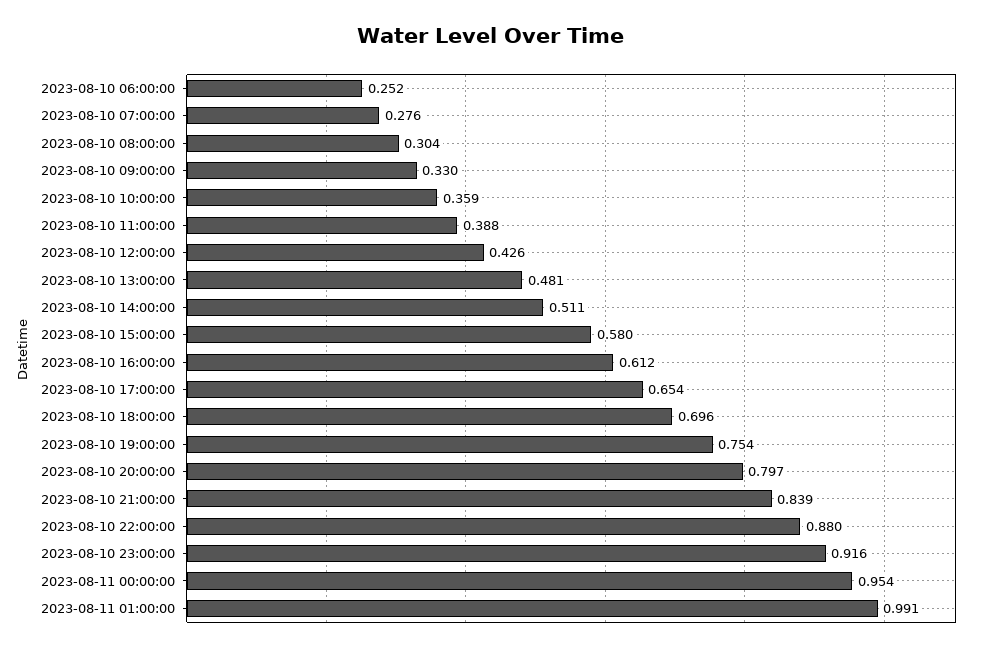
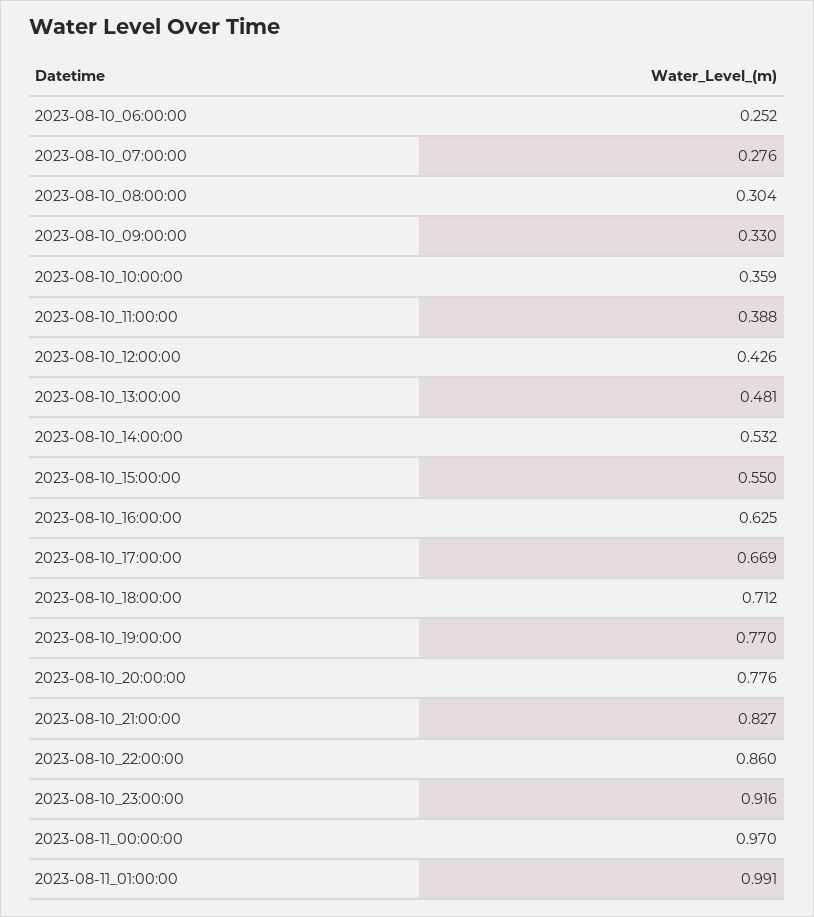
2023-08-10 14:00:00: 0.511 -> 0.532
2023-08-10 15:00:00: 0.58 -> 0.55
2023-08-10 16:00:00: 0.612 -> 0.625
2023-08-10 17:00:00: 0.654 -> 0.669
2023-08-10 18:00:00: 0.696 -> 0.712
2023-08-10 19:00:00: 0.754 -> 0.77
2023-08-10 20:00:00: 0.797 -> 0.776
2023-08-10 21:00:00: 0.839 -> 0.827
2023-08-10 22:00:00: 0.88 -> 0.86
2023-08-11 00:00:00: 0.954 -> 0.97

